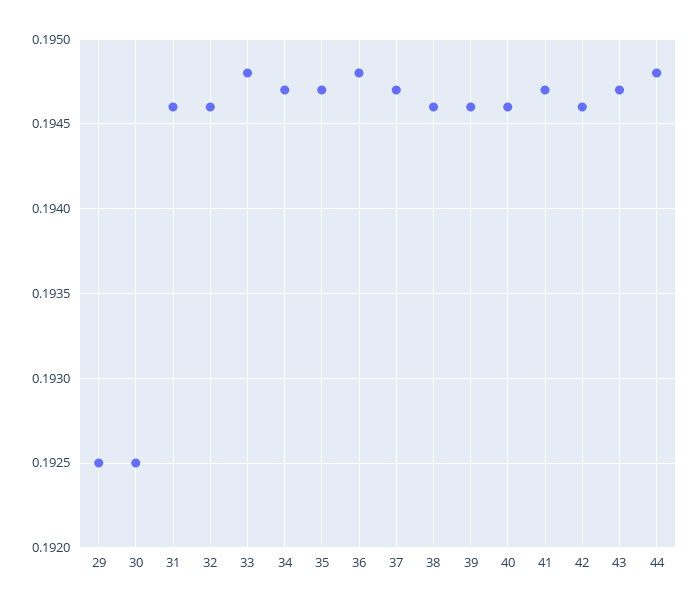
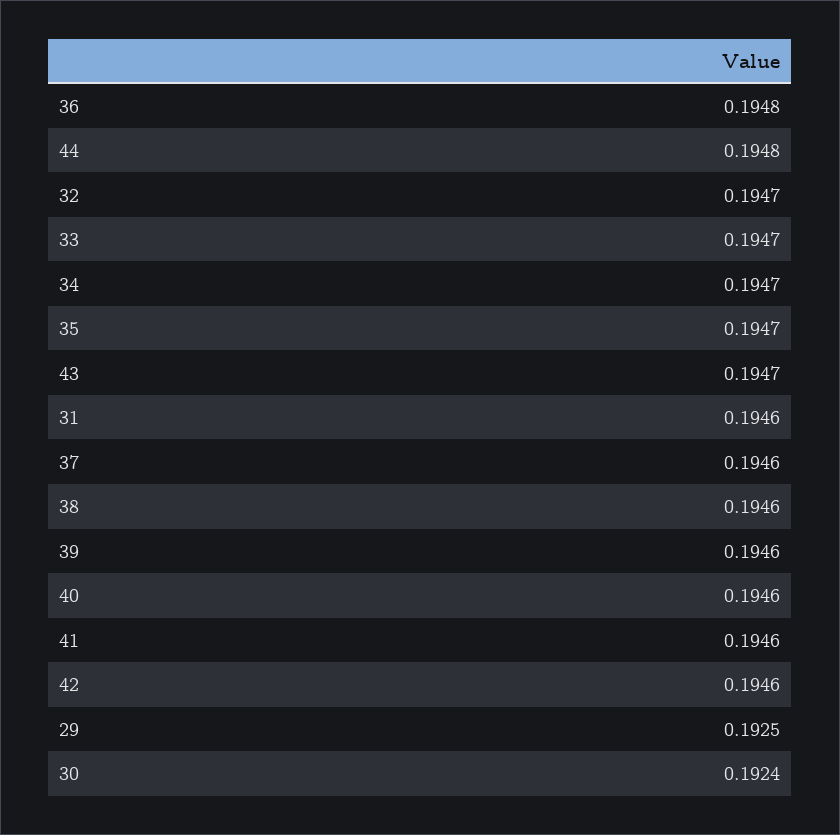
30: 0.1925 -> 0.1924
32: 0.1946 -> 0.1947
33: 0.1948 -> 0.1947
37: 0.1947 -> 0.1946
41: 0.1947 -> 0.1946

